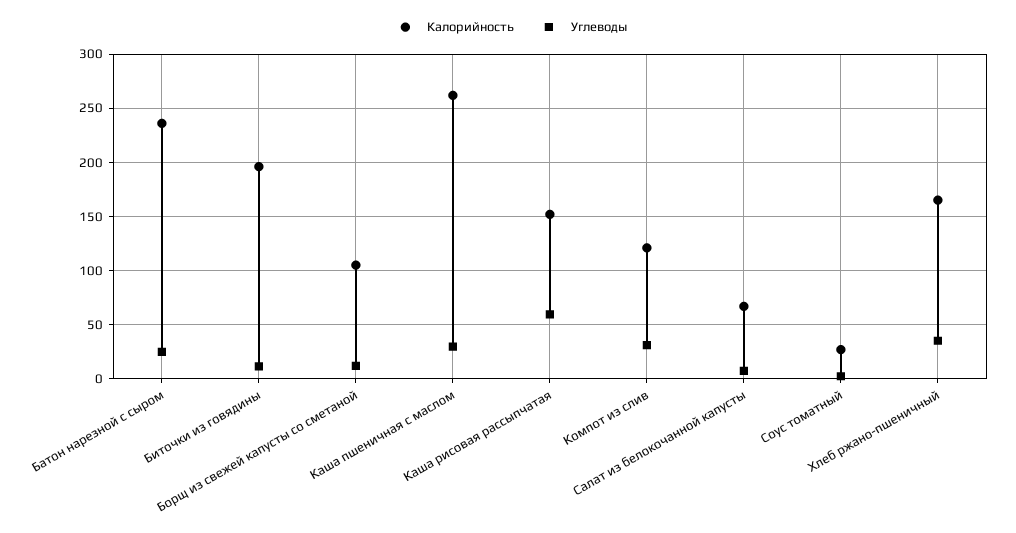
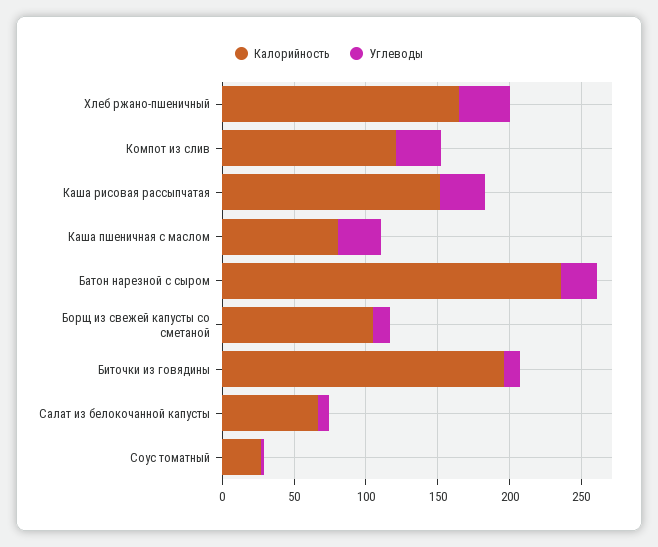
Калорийность, Каша пшеничная с маслом: 260 -> 80
Углеводы, Каша рисовая рассыпчатая: 60 -> 30

